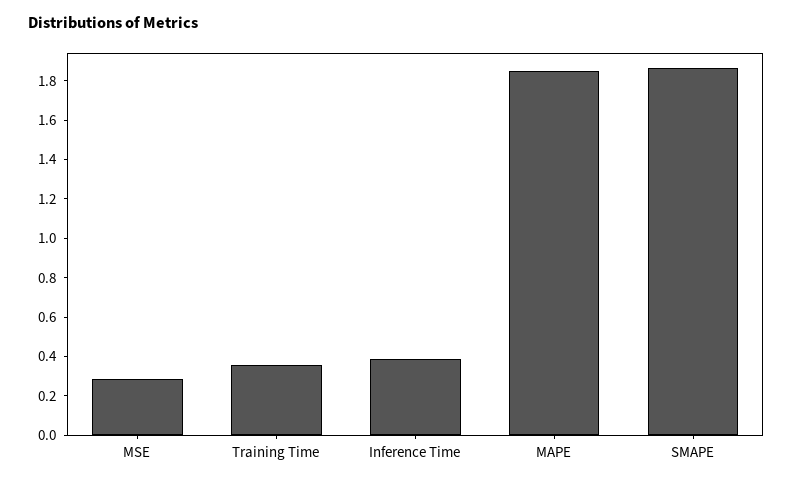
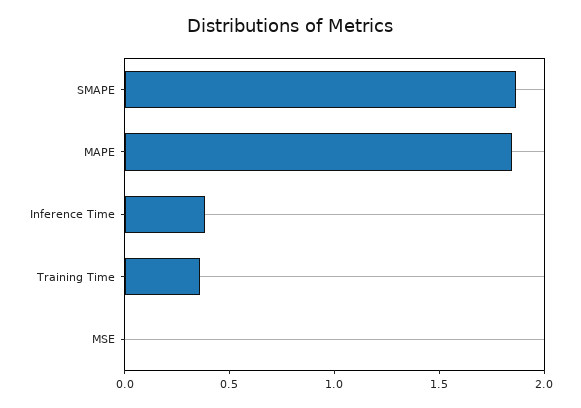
MSE: 0.3 -> 0

